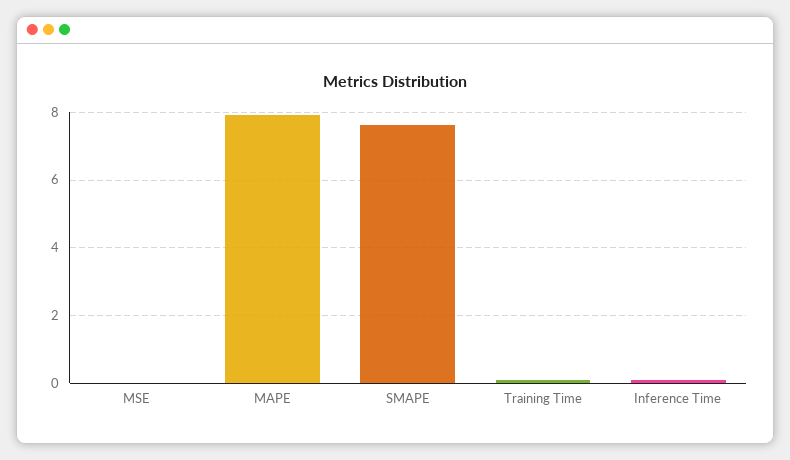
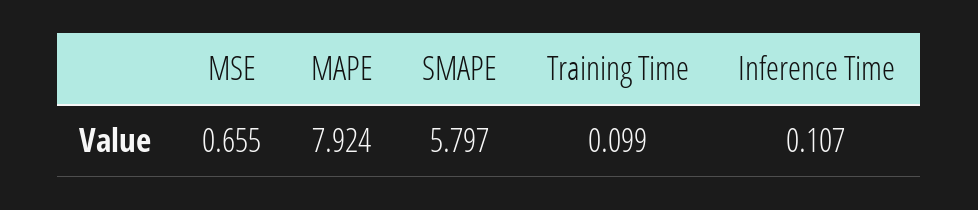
MSE: 0 -> 0.655
SMAPE: 7.6 -> 5.797

